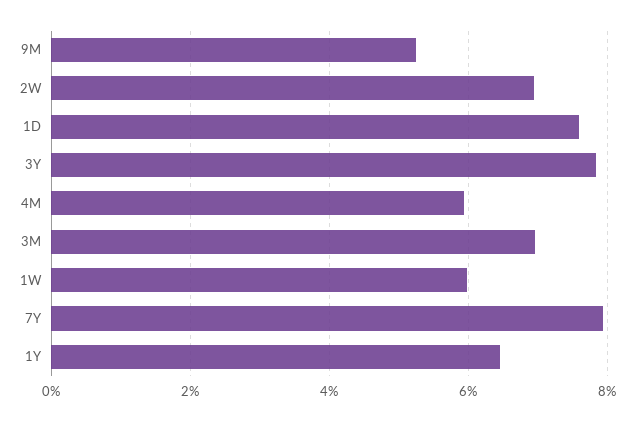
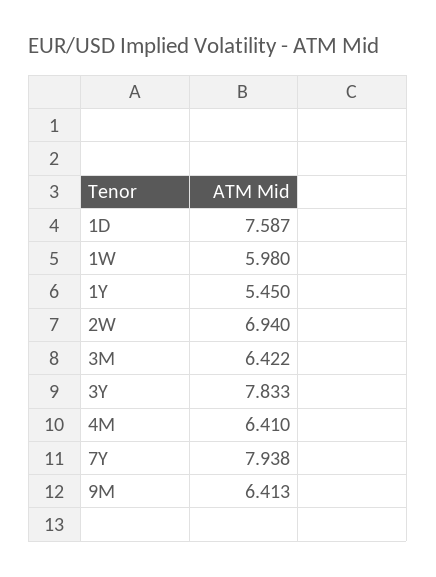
9M: 5.2 -> 6.413
4M: 6 -> 6.41
3M: 7 -> 6.422
1Y: 6.4 -> 5.45

